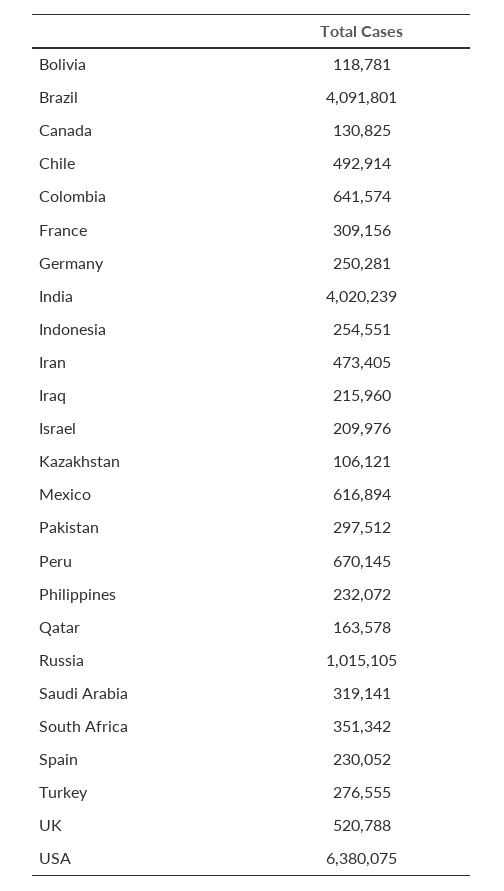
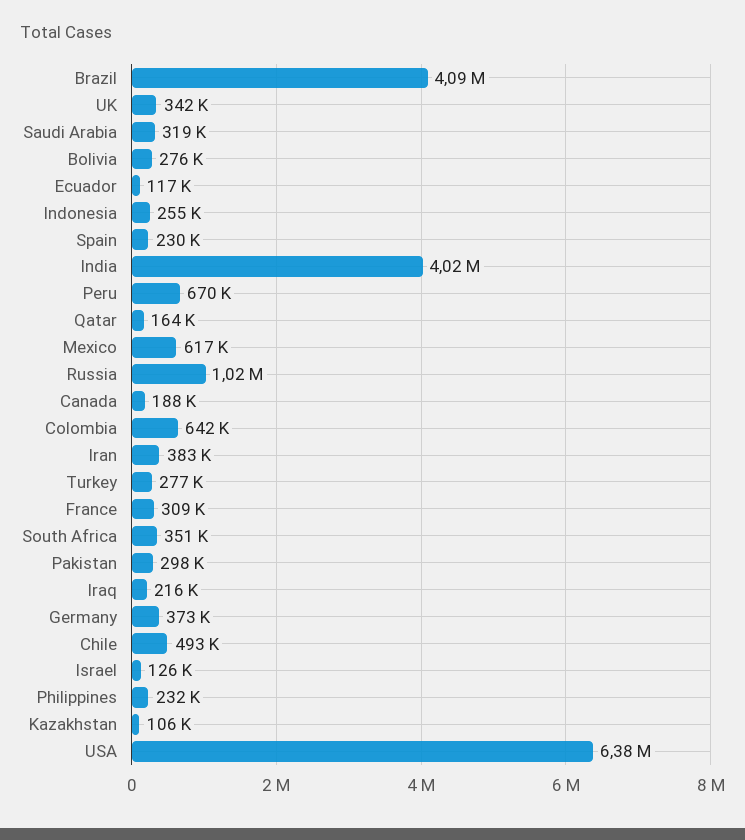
Bolivia: 118781 -> 276000
Canada: 130825 -> 188000
Germany: 250281 -> 373000
Iran: 473405 -> 383000
Israel: 209976 -> 126000
UK: 520788 -> 342000
Ecuador: none -> 117000

